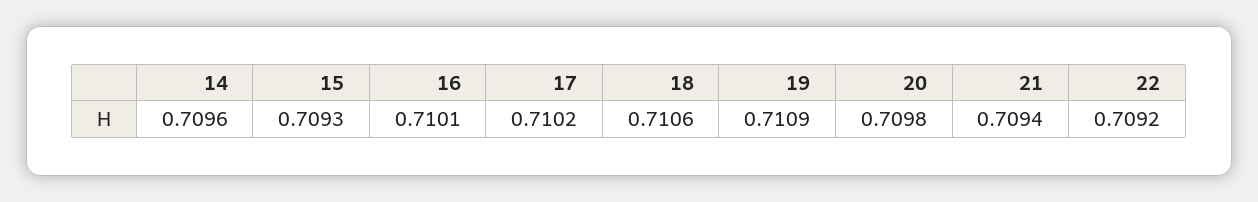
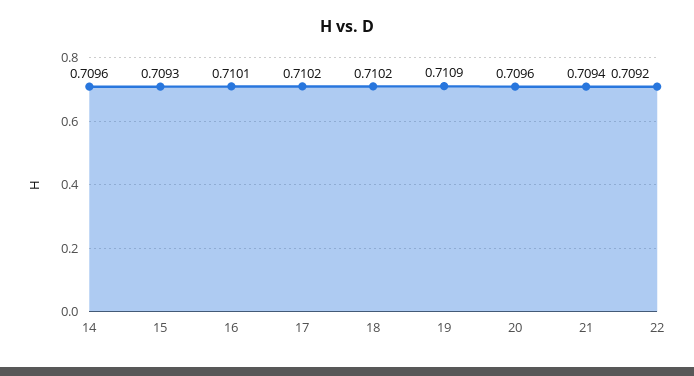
18: 0.7106 -> 0.7102
20: 0.7098 -> 0.7096

